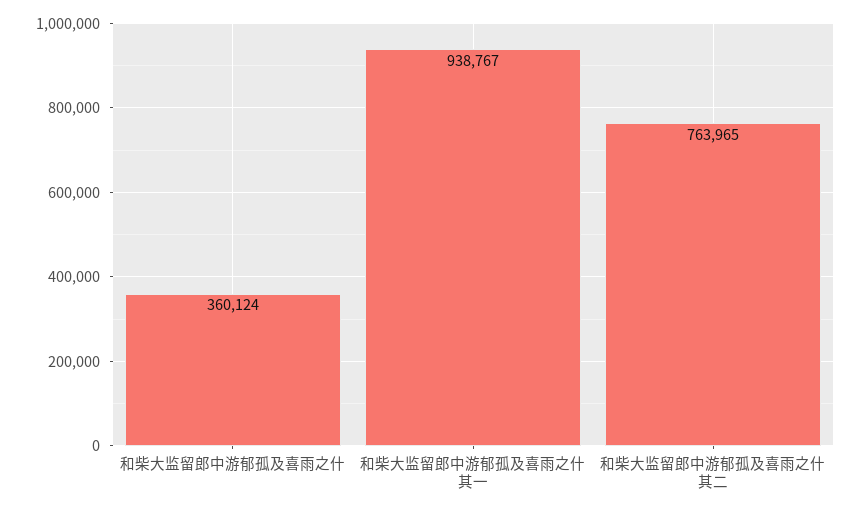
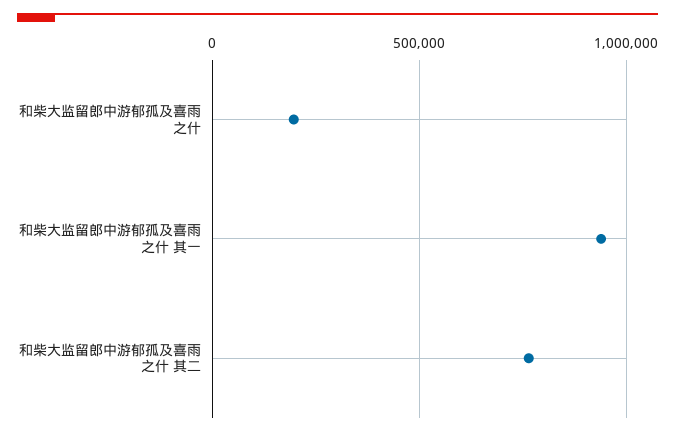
和柴大监留郎中游郁孤及喜雨之什: 360124 -> 200000

